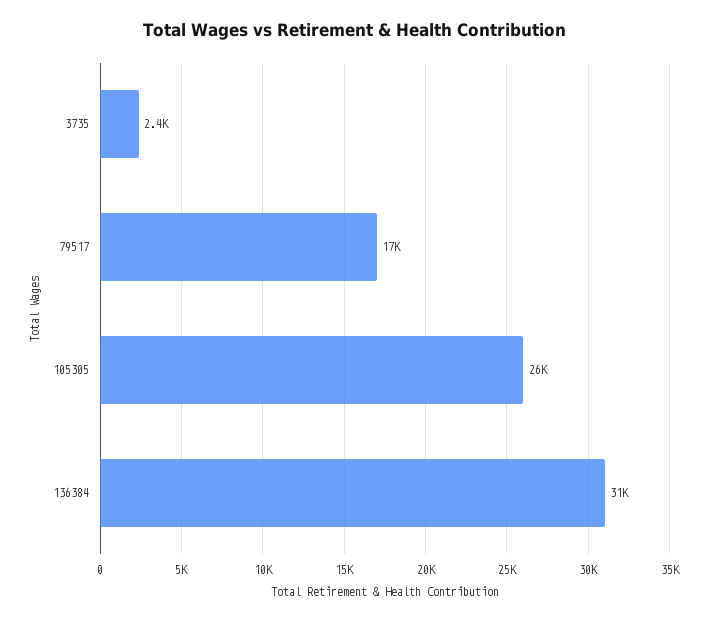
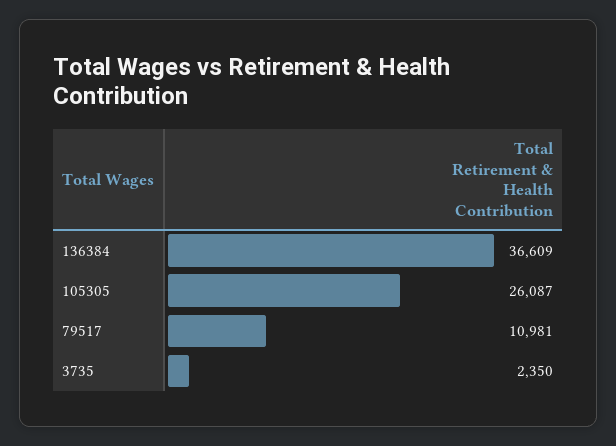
79517: 17000 -> 10981
136384: 31000 -> 36609

